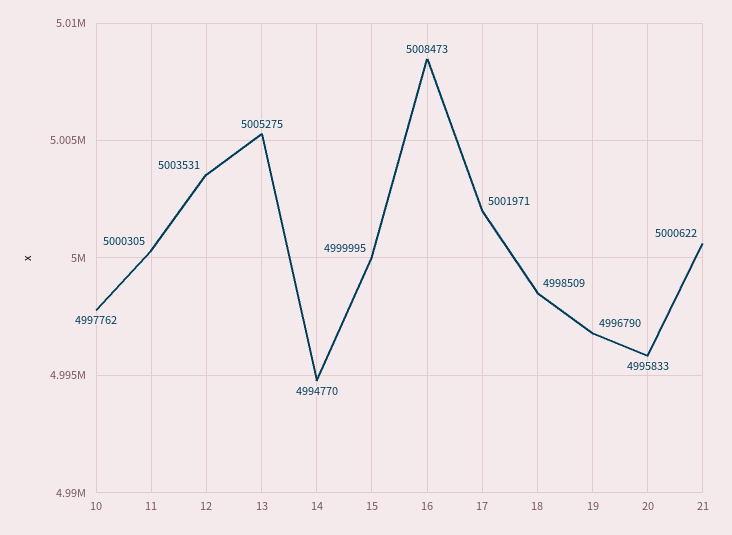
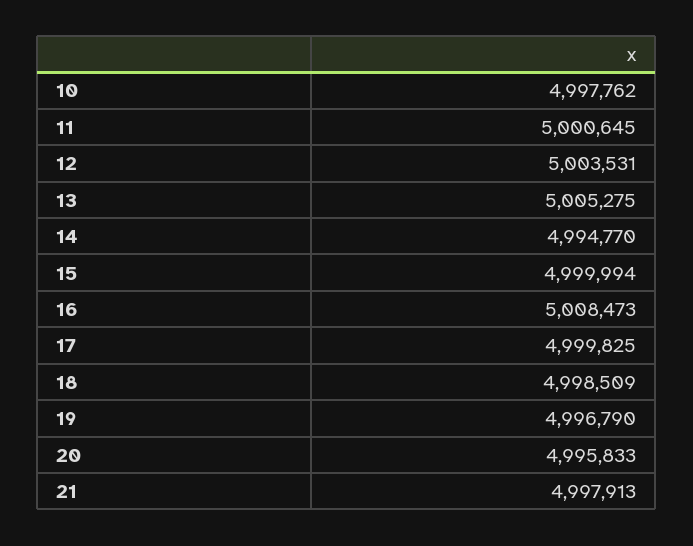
11: 5000305 -> 5000645
15: 4999995 -> 4999994
17: 5001971 -> 4999825
21: 5000622 -> 4997913

